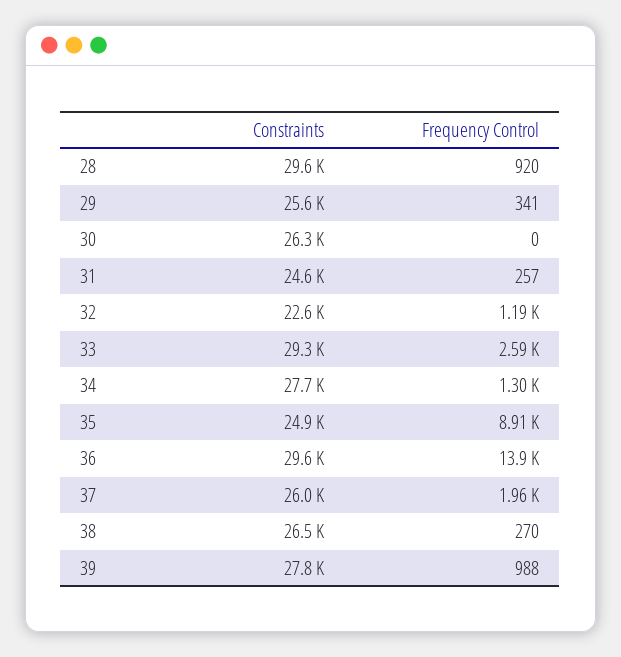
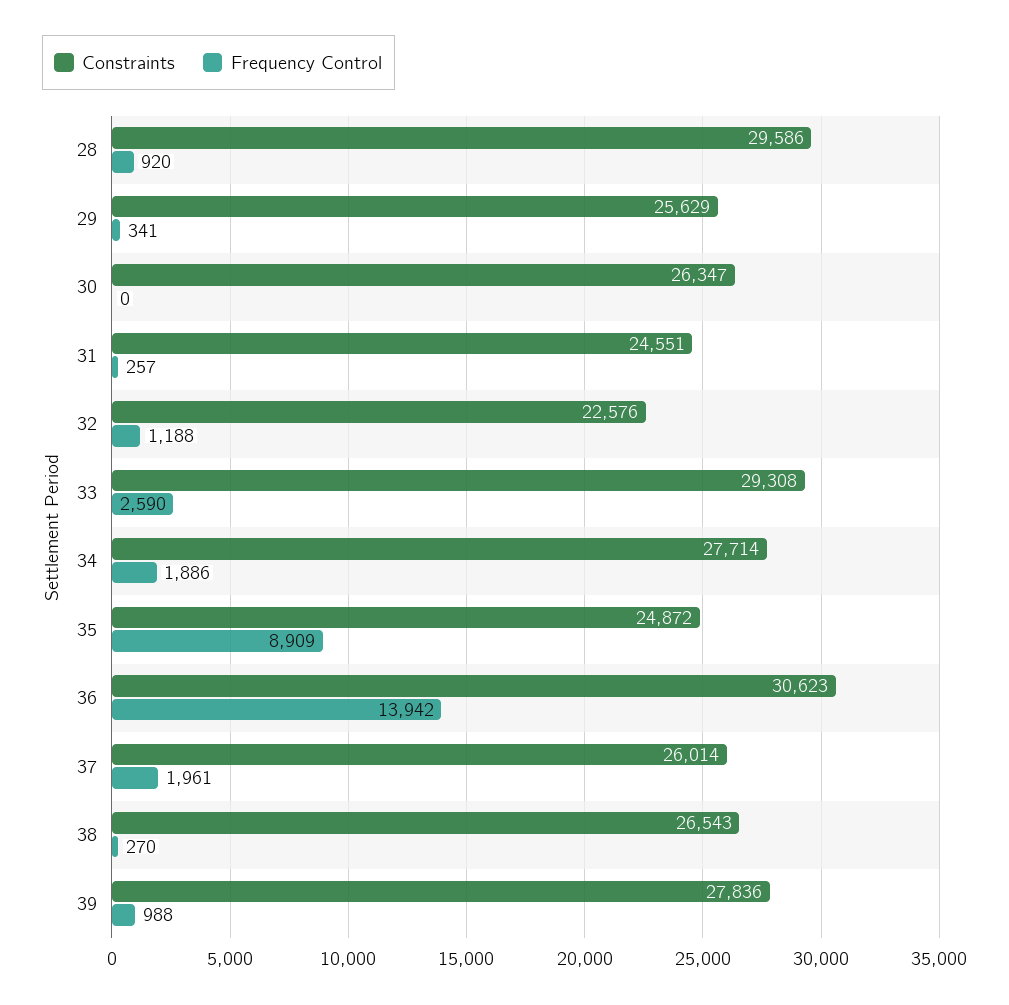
Frequency Control, 34: 1300 -> 1886
Constraints, 36: 29600 -> 30623

